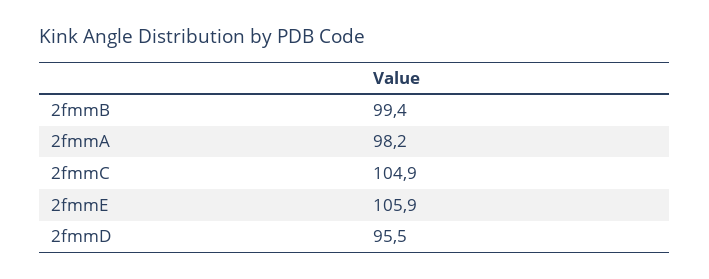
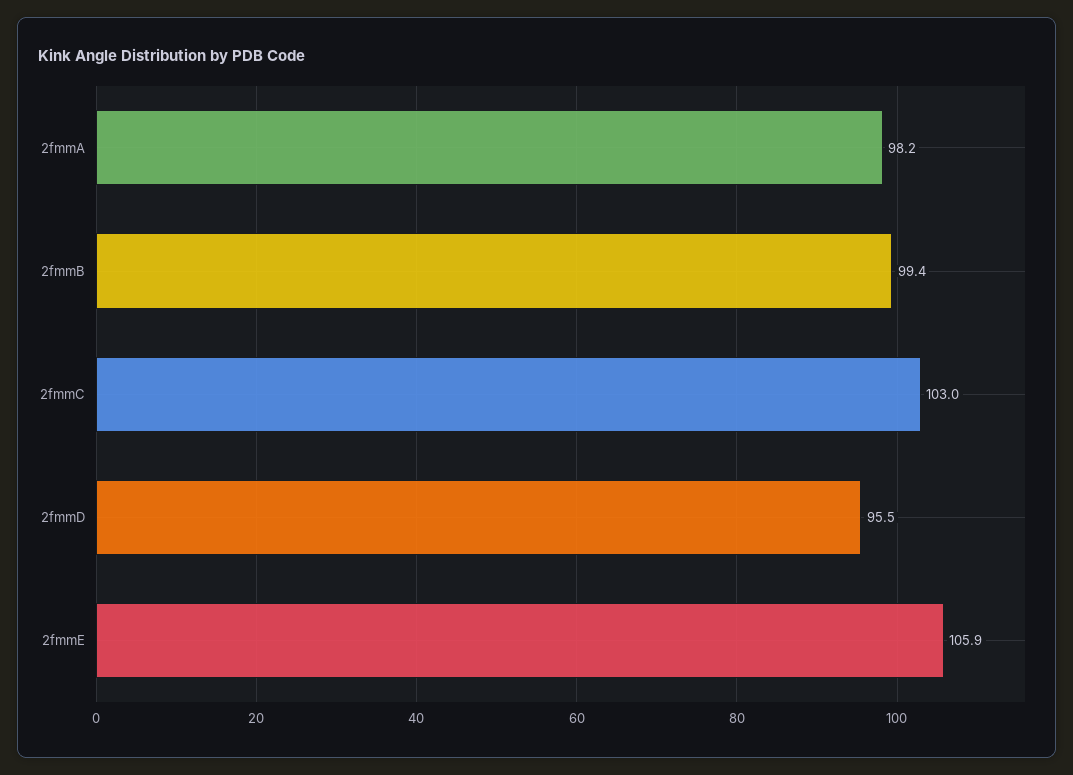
2fmmC: 104.9 -> 103

